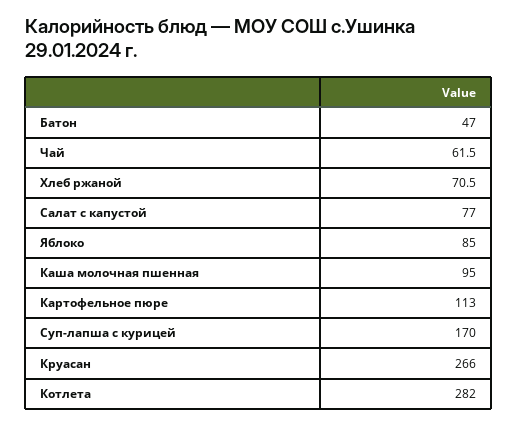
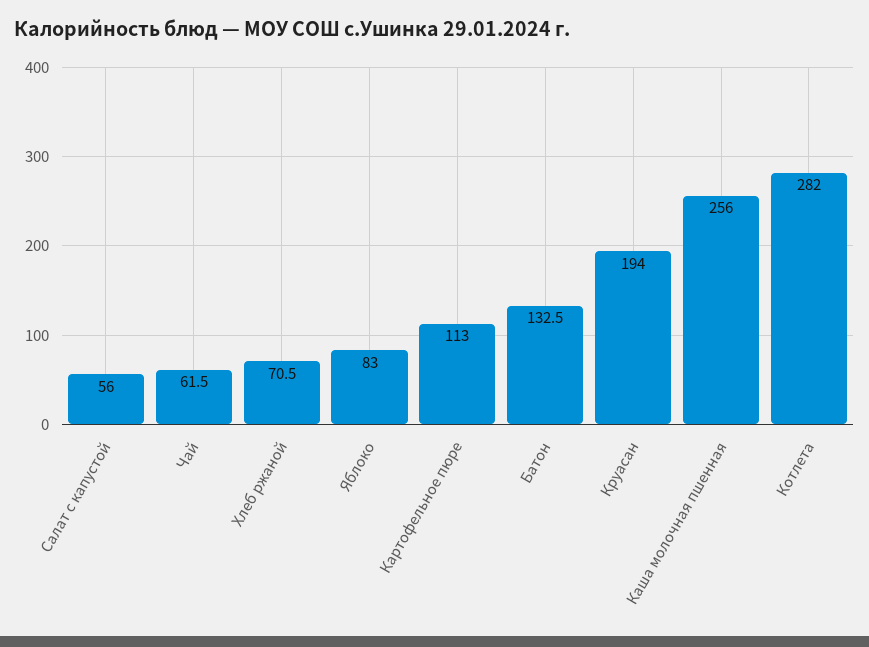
Батон: 47 -> 132.5
Салат с капустой: 77 -> 56
Яблоко: 85 -> 83
Каша молочная пшенная: 95 -> 256
Суп-лапша с курицей: 170 -> none
Круасан: 266 -> 194

